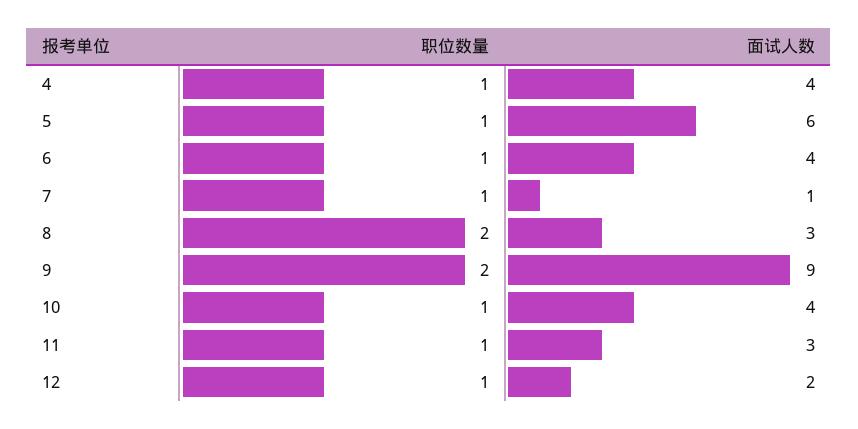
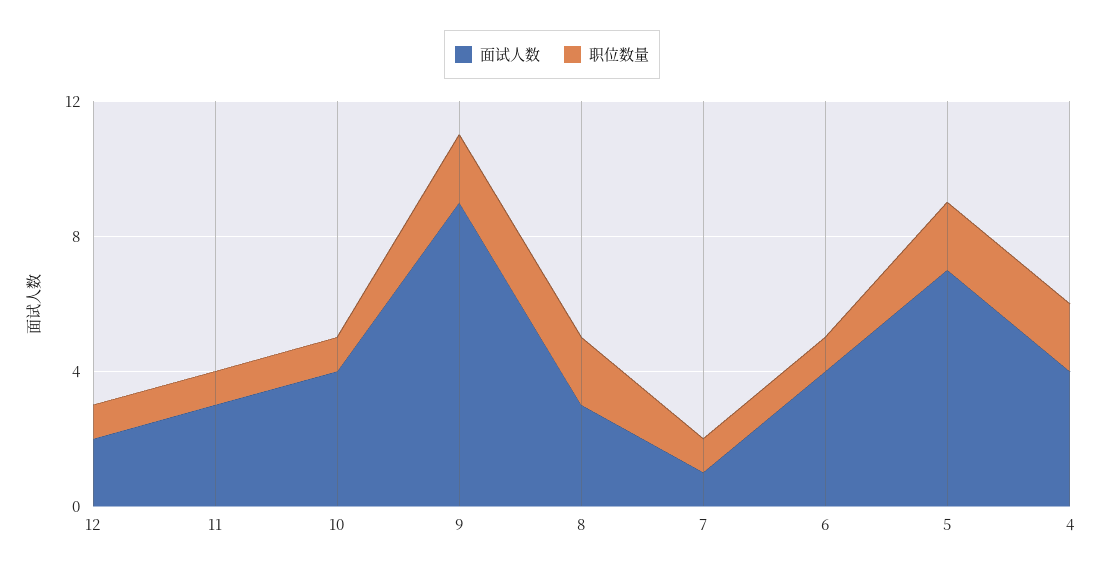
职位数量, 4: 1 -> 2
职位数量, 5: 1 -> 2
面试人数, 5: 6 -> 7

